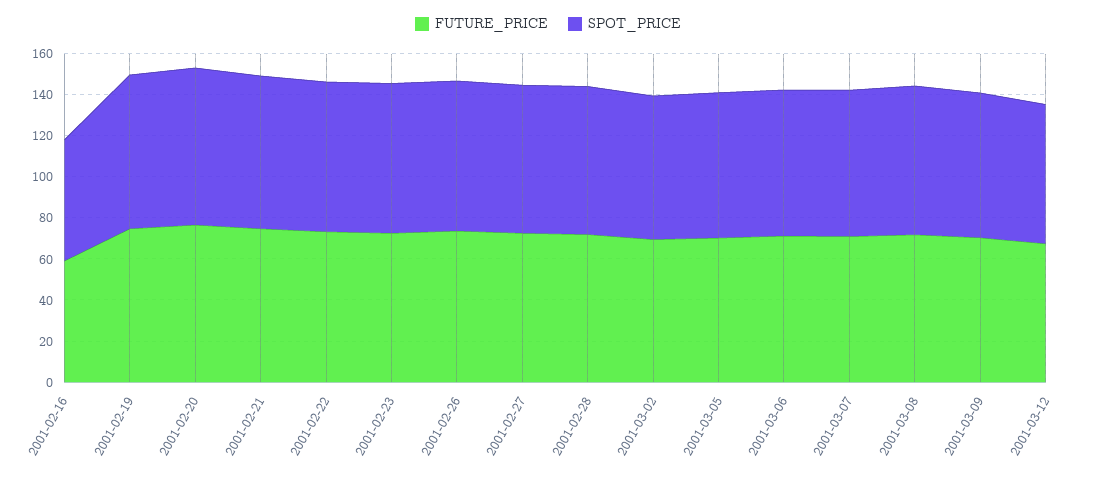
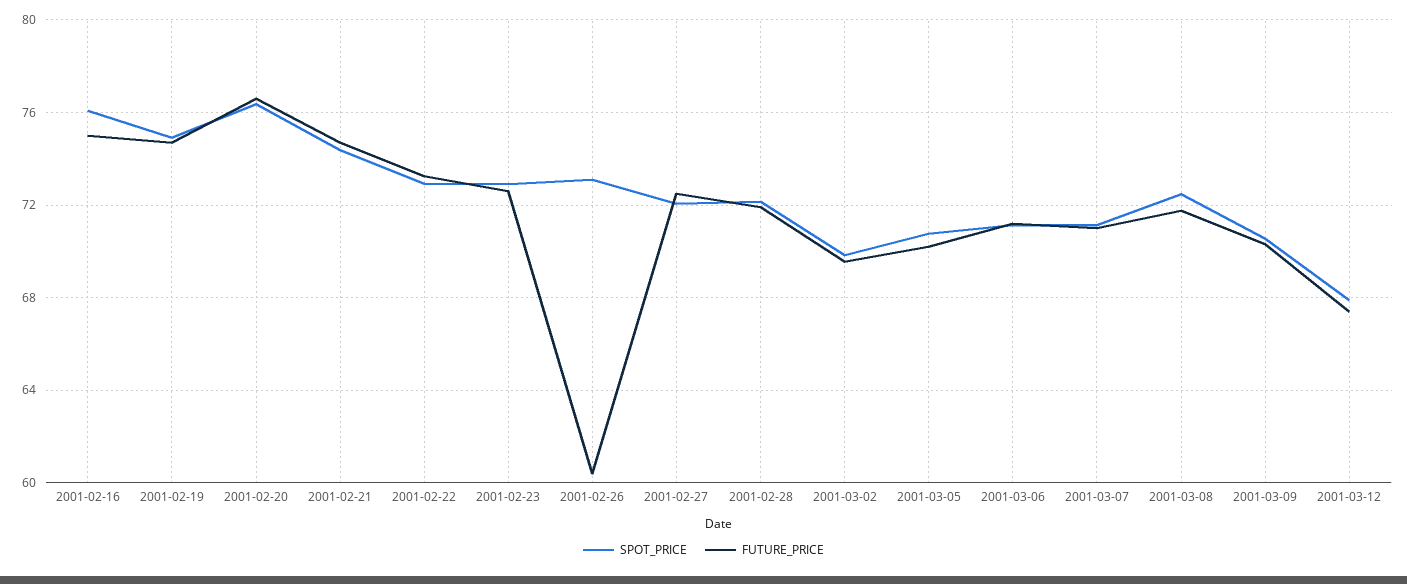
FUTURE_PRICE, 2001-02-16: 60 -> 75
SPOT_PRICE, 2001-02-16: 60 -> 76
FUTURE_PRICE, 2001-02-26: 75 -> 60.5

